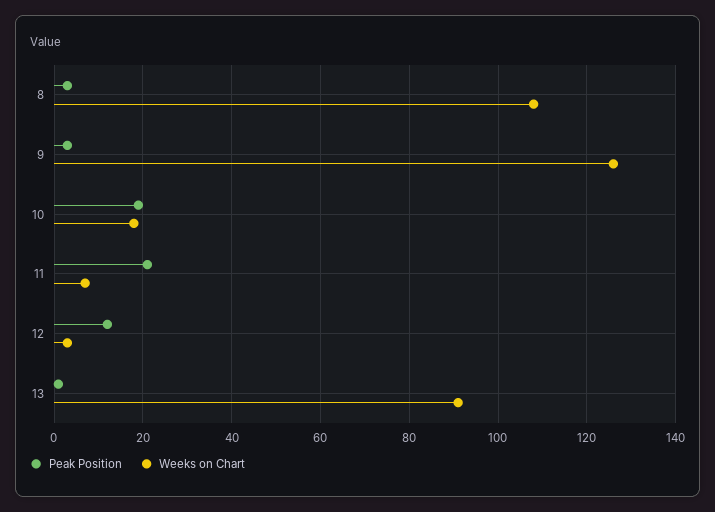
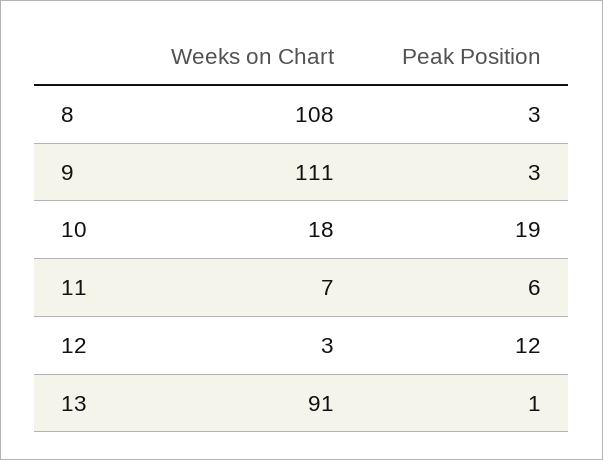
Weeks on Chart, 9: 125 -> 111
Peak Position, 11: 20 -> 6

